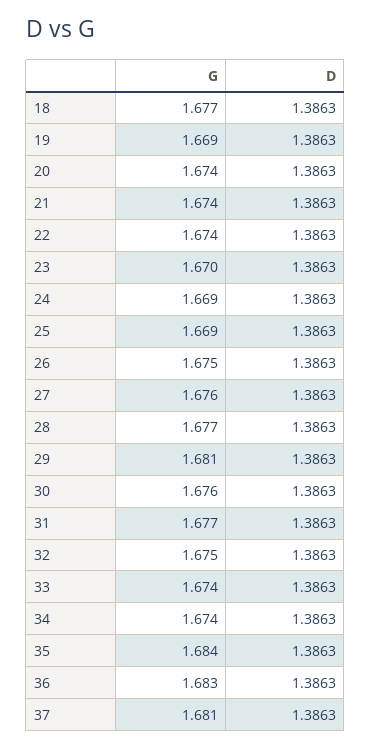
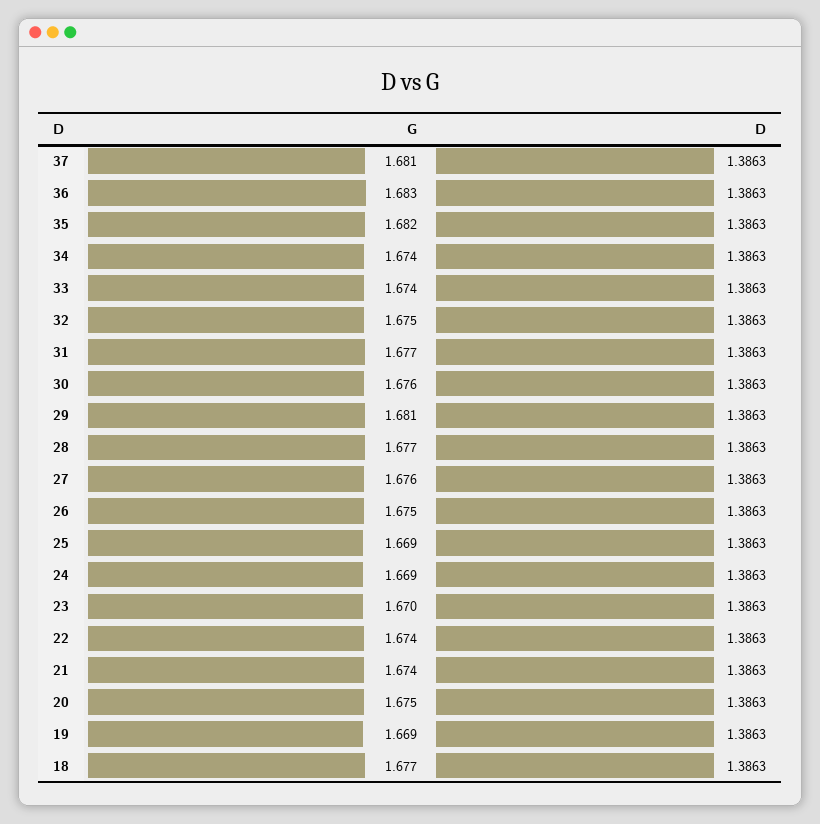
G, 20: 1.674 -> 1.675
G, 35: 1.684 -> 1.682

